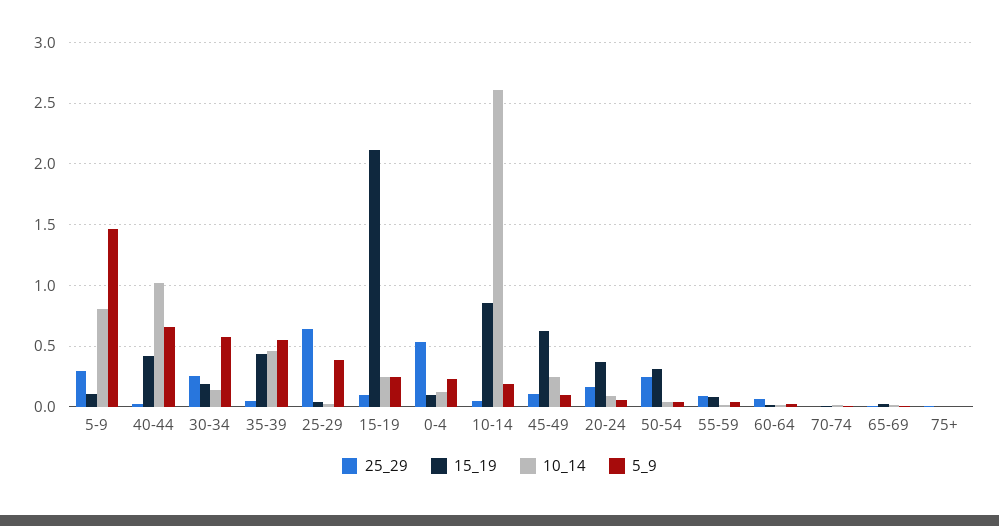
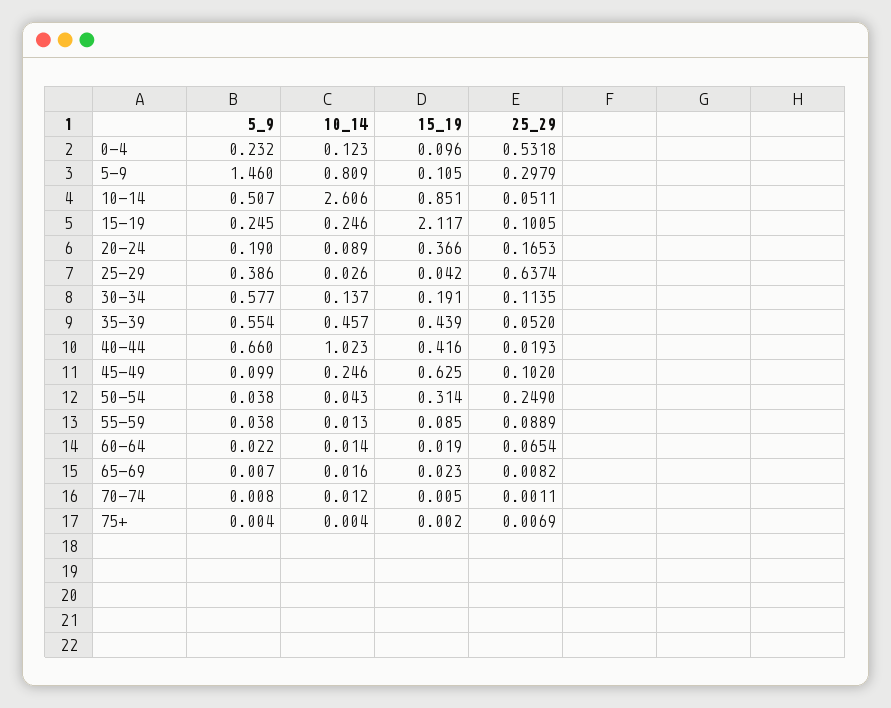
25_29, 30-34: 0.25 -> 0.1135
5_9, 10-14: 0.2 -> 0.507
5_9, 20-24: 0.05 -> 0.19

